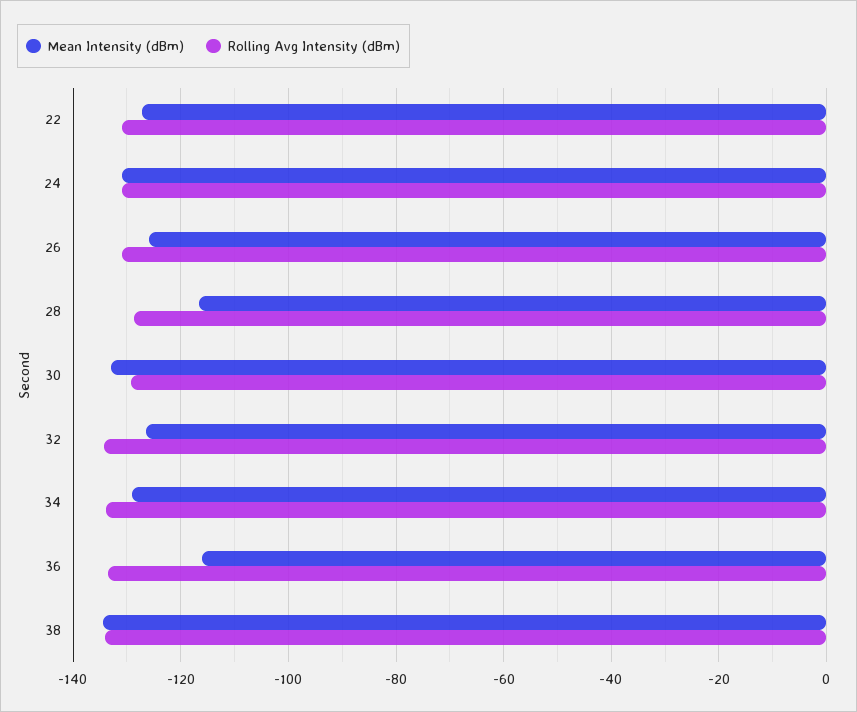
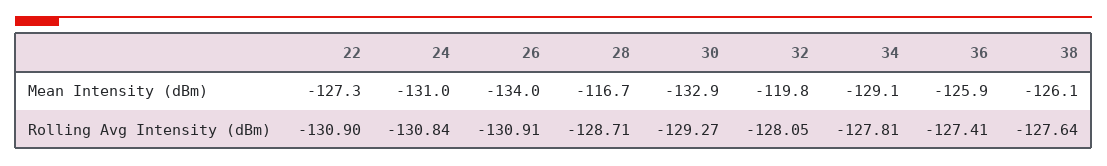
Mean Intensity (dBm), 26: -126 -> -134
Mean Intensity (dBm), 32: -126 -> -119.8
Rolling Avg Intensity (dBm), 32: -134 -> -128.05
Rolling Avg Intensity (dBm), 34: -134 -> -127.81
Mean Intensity (dBm), 36: -116 -> -125.9
Rolling Avg Intensity (dBm), 36: -134 -> -127.41
Mean Intensity (dBm), 38: -134 -> -126.1
Rolling Avg Intensity (dBm), 38: -134 -> -127.64

